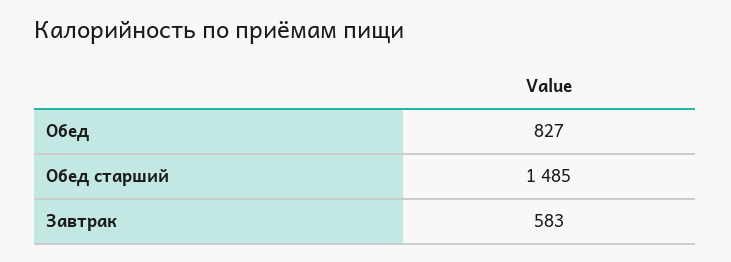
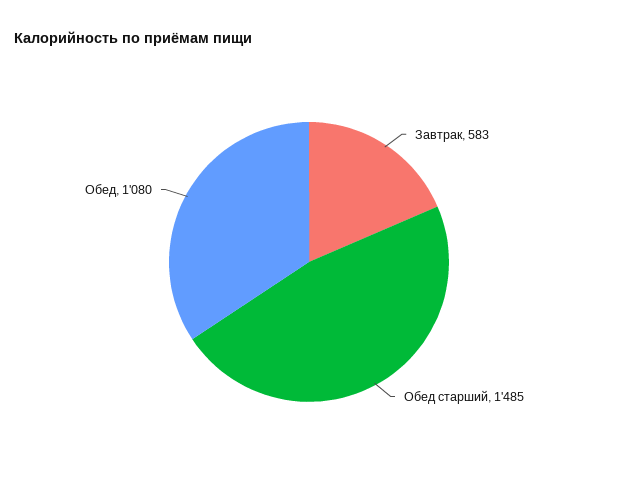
Обед: 827 -> 1080

